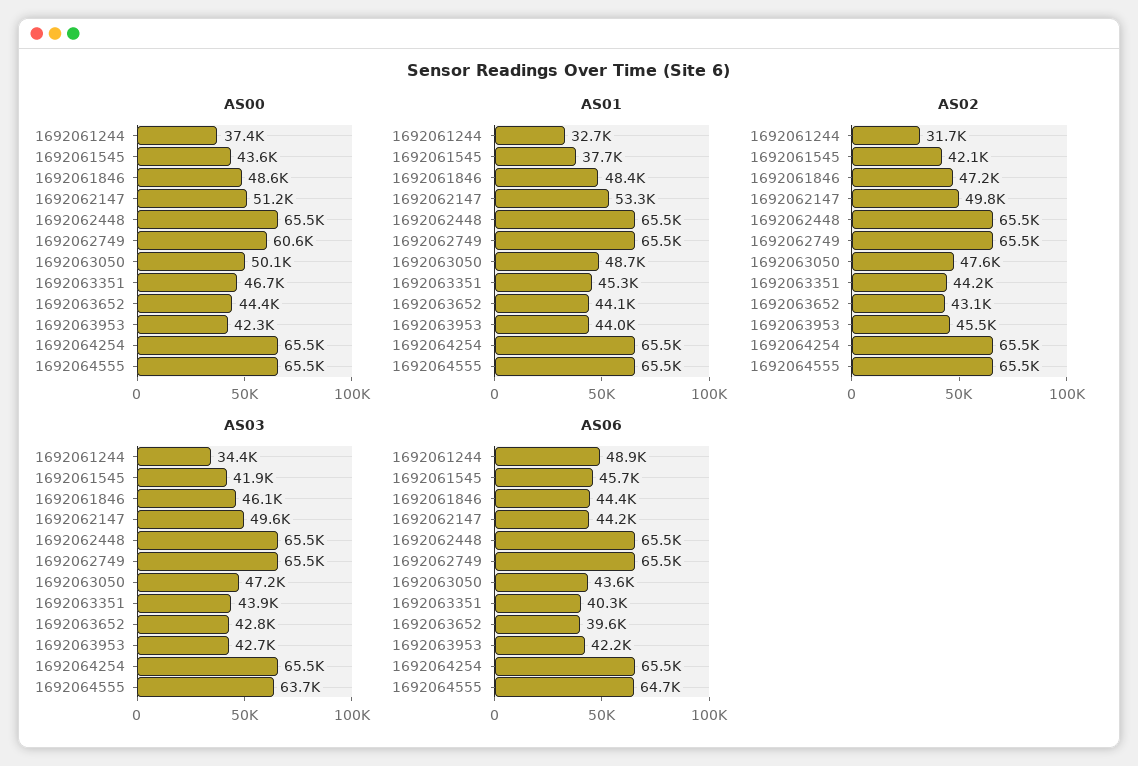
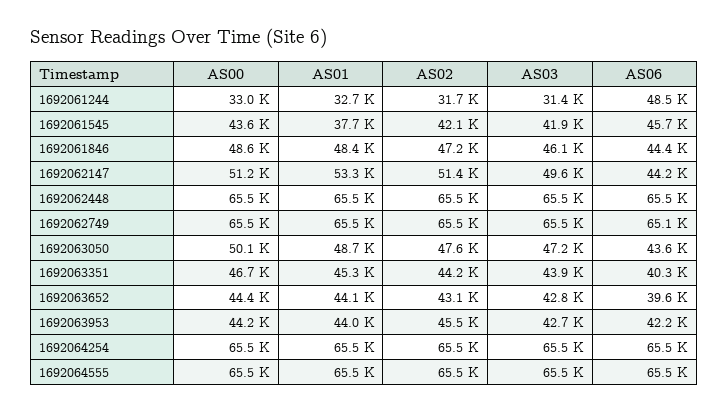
AS00, 1692061244: 37400 -> 33000
AS00, 1692062749: 60600 -> 65500
AS00, 1692063953: 42300 -> 44200
AS02, 1692062147: 49800 -> 51400
AS03, 1692061244: 34400 -> 31400
AS03, 1692064555: 63700 -> 65500
AS06, 1692061244: 48900 -> 48500
AS06, 1692062749: 65500 -> 65100
AS06, 1692064555: 64700 -> 65500

